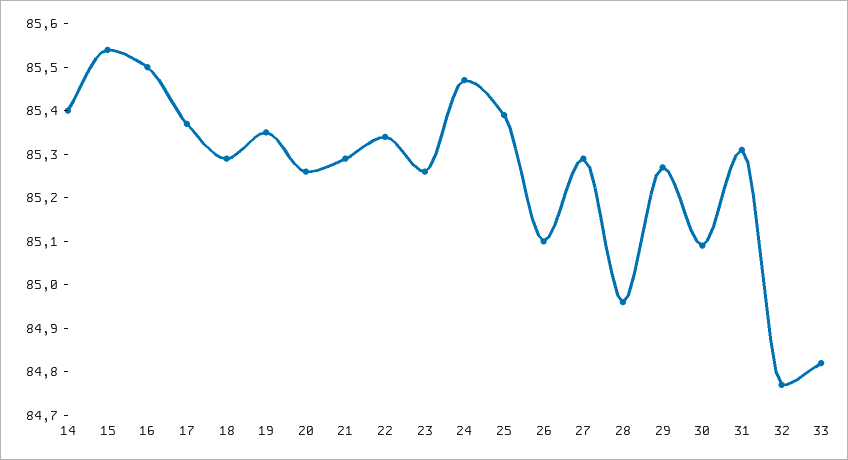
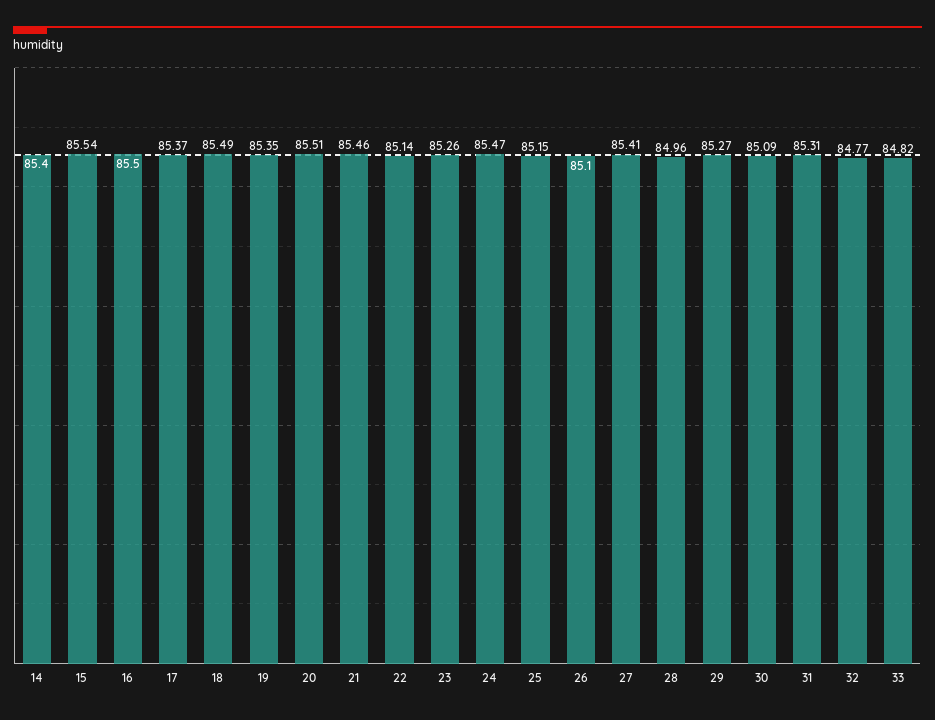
18: 85.3 -> 85.49
20: 85.25 -> 85.51
21: 85.3 -> 85.46
22: 85.35 -> 85.14
25: 85.4 -> 85.15
27: 85.3 -> 85.41

